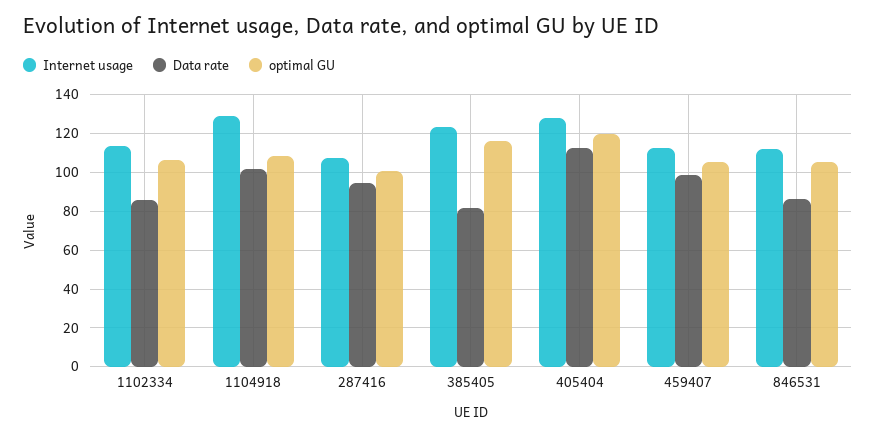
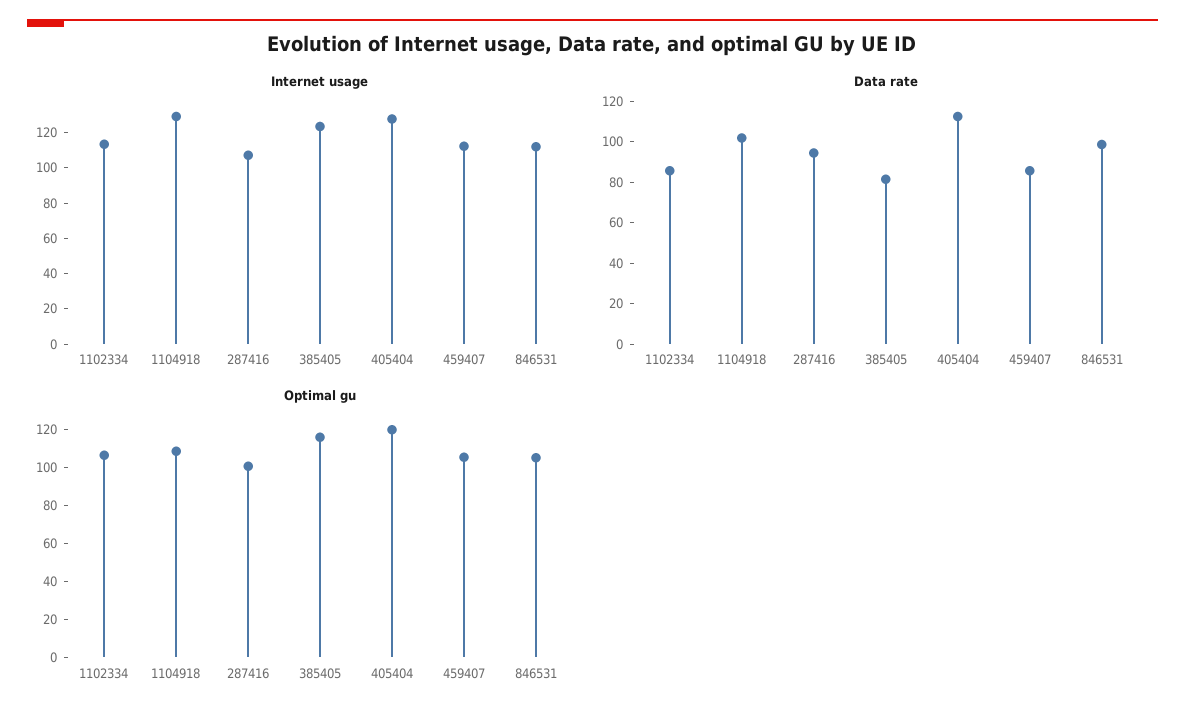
Data rate, 459407: 100 -> 85
Data rate, 846531: 85 -> 100

